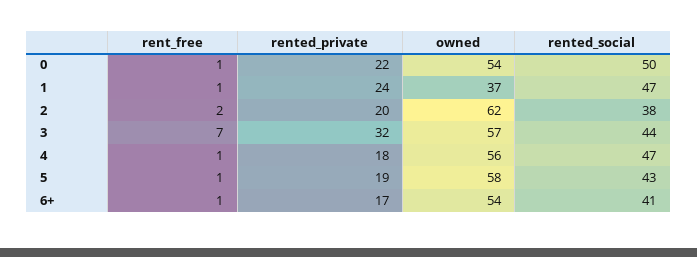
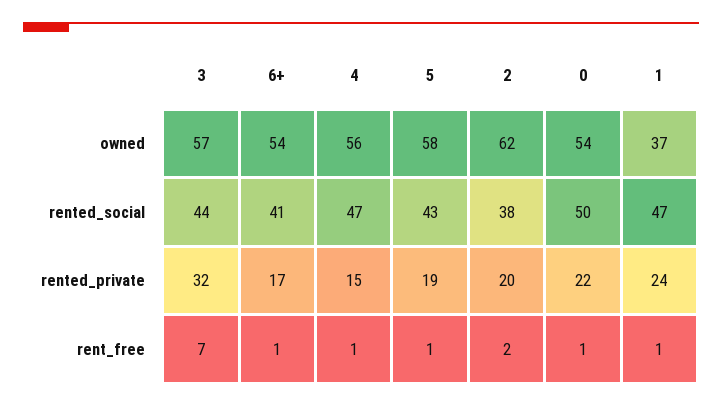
rented_private, 4: 18 -> 15

